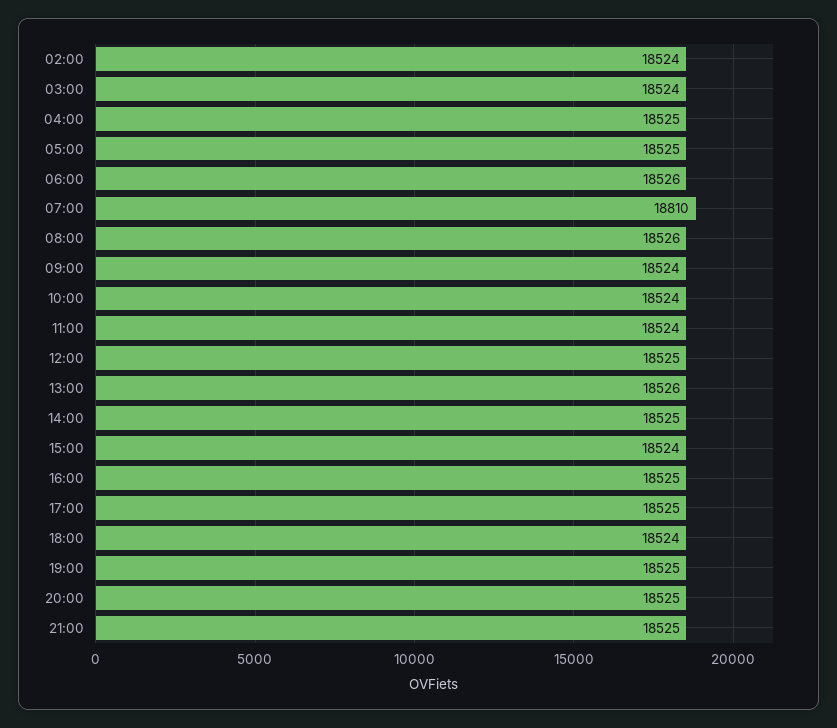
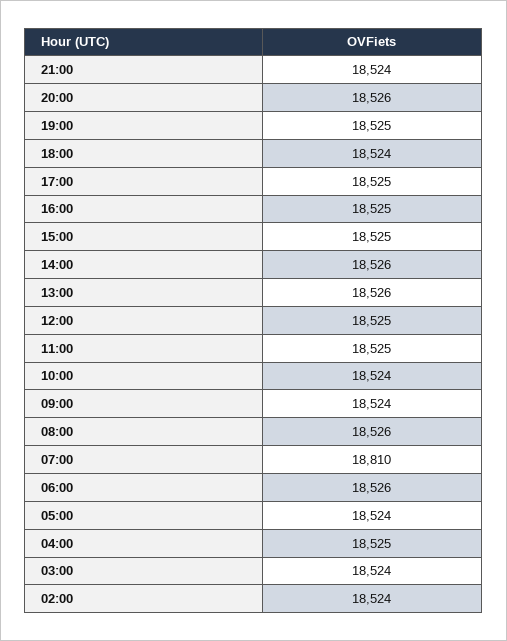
05:00: 18525 -> 18524
11:00: 18524 -> 18525
14:00: 18525 -> 18526
15:00: 18524 -> 18525
20:00: 18525 -> 18526
21:00: 18525 -> 18524

